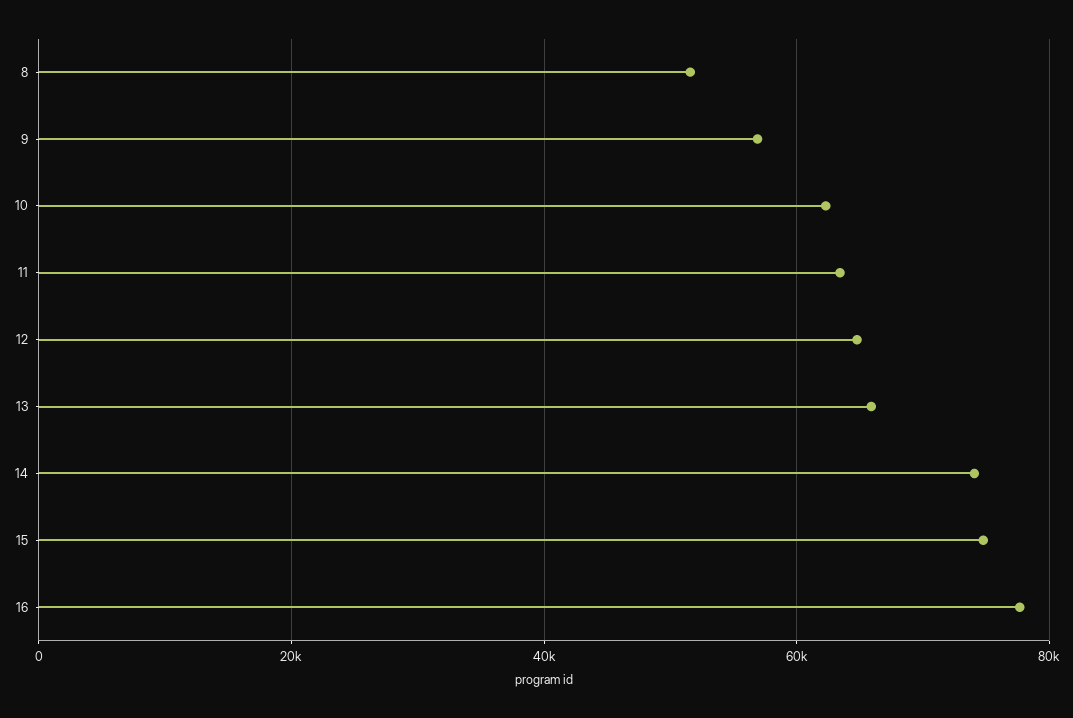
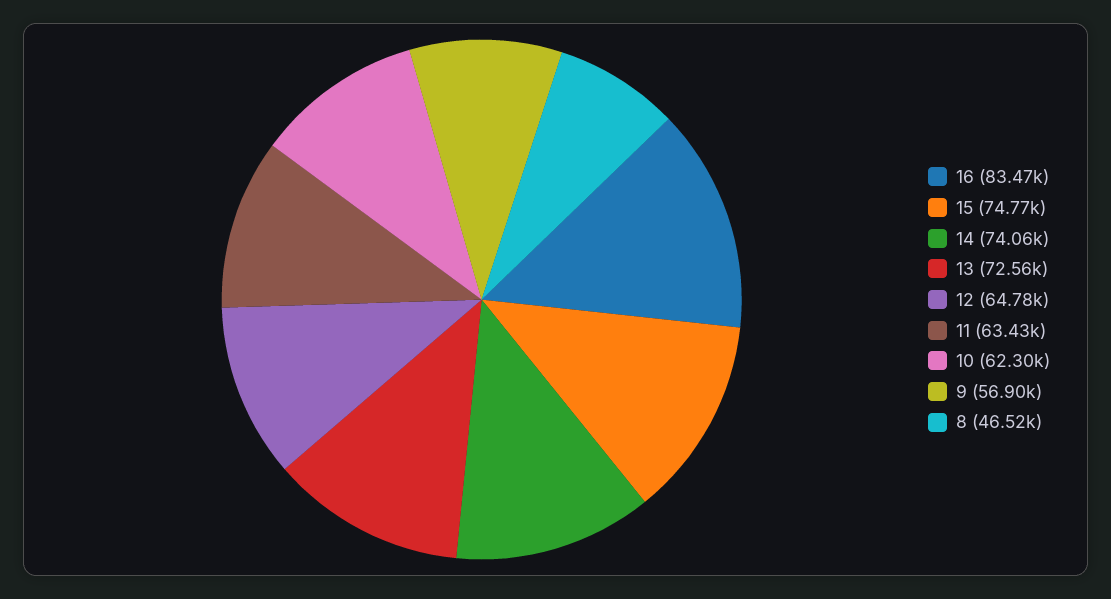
8: 52000 -> 46520
13: 66000 -> 72560
16: 78000 -> 83470

